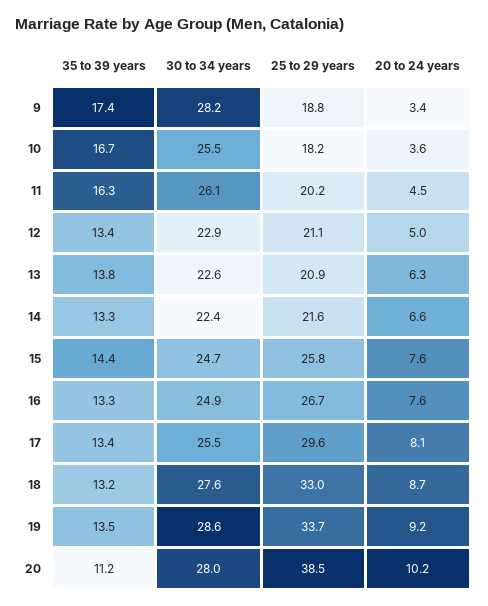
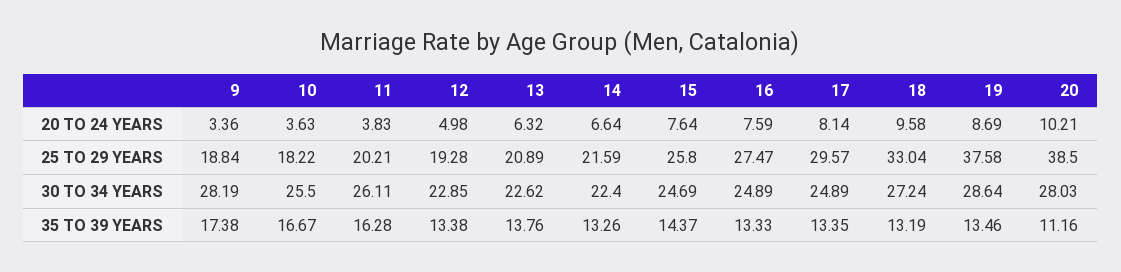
20 to 24 years, 11: 4.5 -> 3.83
25 to 29 years, 12: 21.1 -> 19.28
25 to 29 years, 16: 26.7 -> 27.47
30 to 34 years, 17: 25.5 -> 24.89
30 to 34 years, 18: 27.6 -> 27.24
20 to 24 years, 18: 8.7 -> 9.58
25 to 29 years, 19: 33.7 -> 37.58
20 to 24 years, 19: 9.2 -> 8.69

